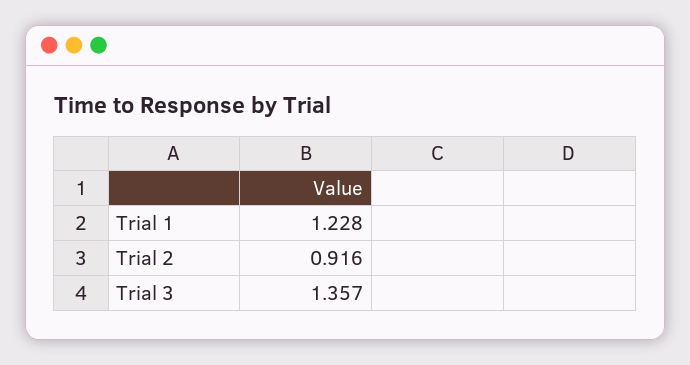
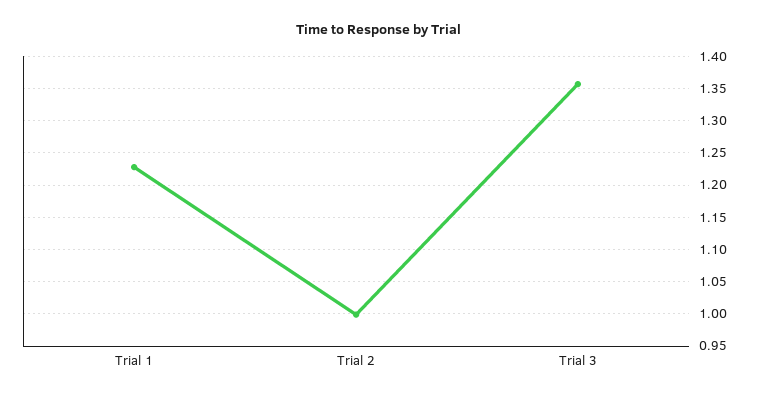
Trial 2: 0.916 -> 1

